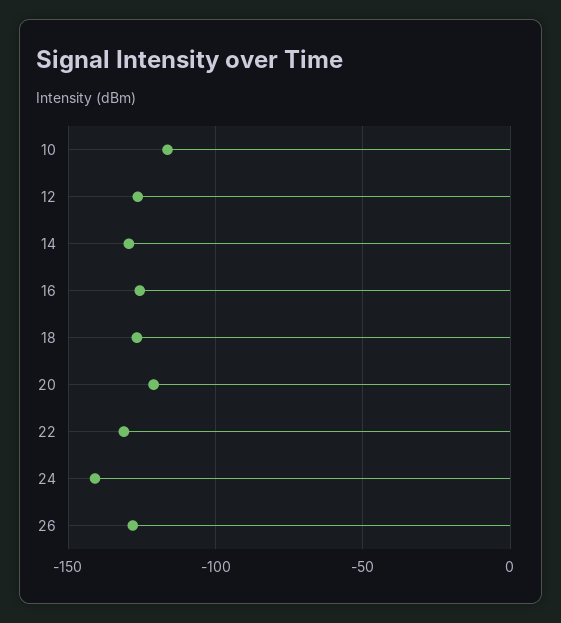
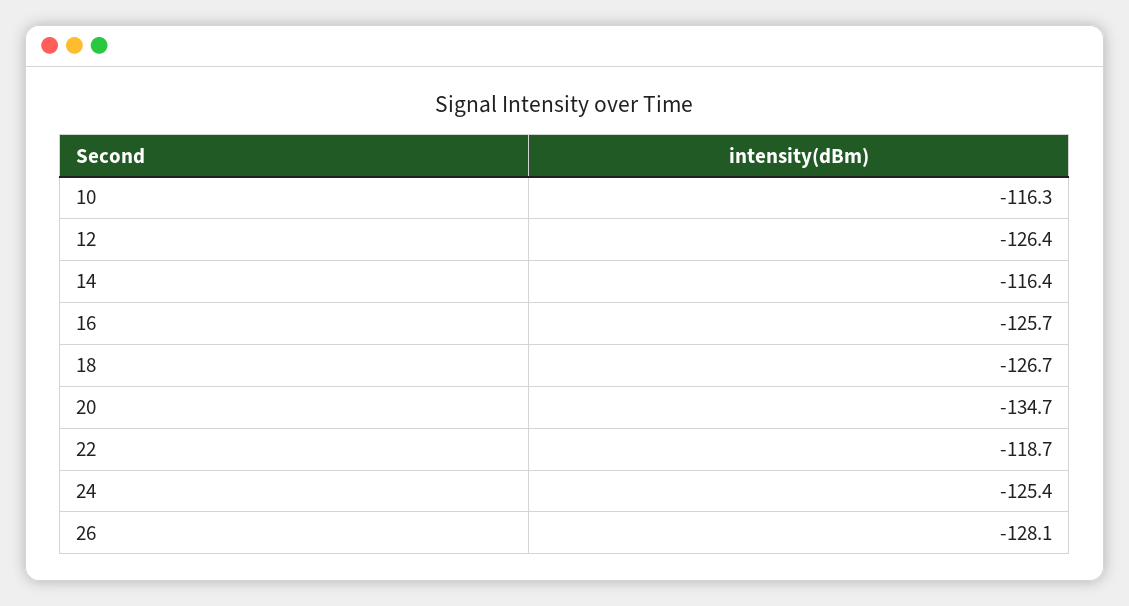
14: -130 -> -116.4
20: -120 -> -134.7
22: -130 -> -118.7
24: -140 -> -125.4

